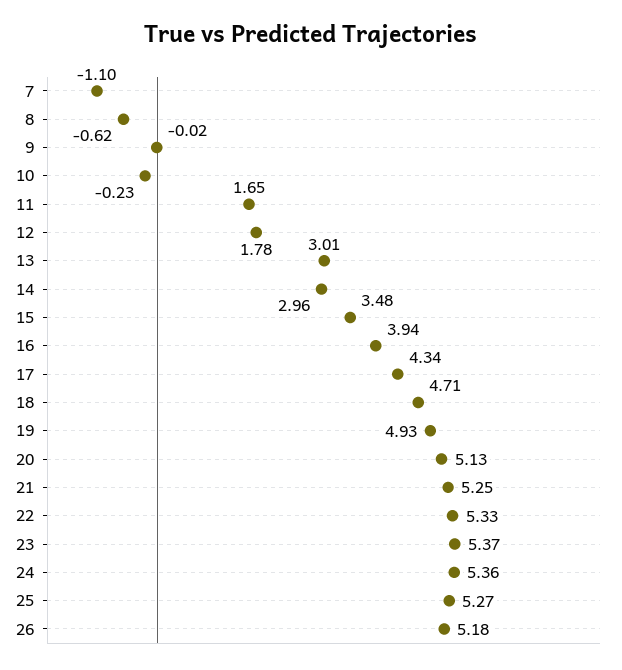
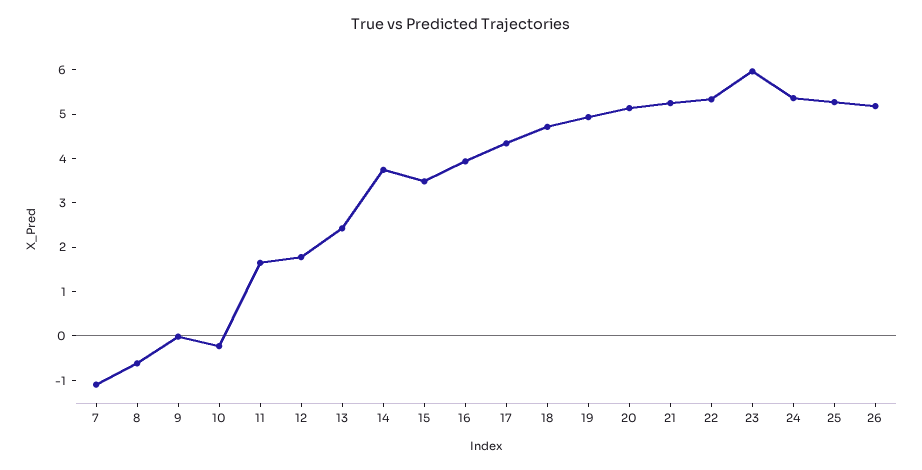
13: 3.01 -> 2.4
14: 2.96 -> 3.8
23: 5.37 -> 6

